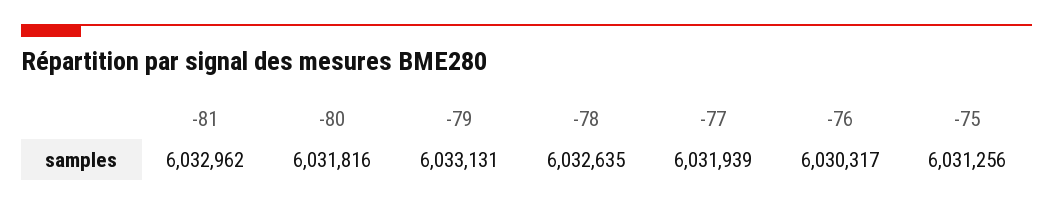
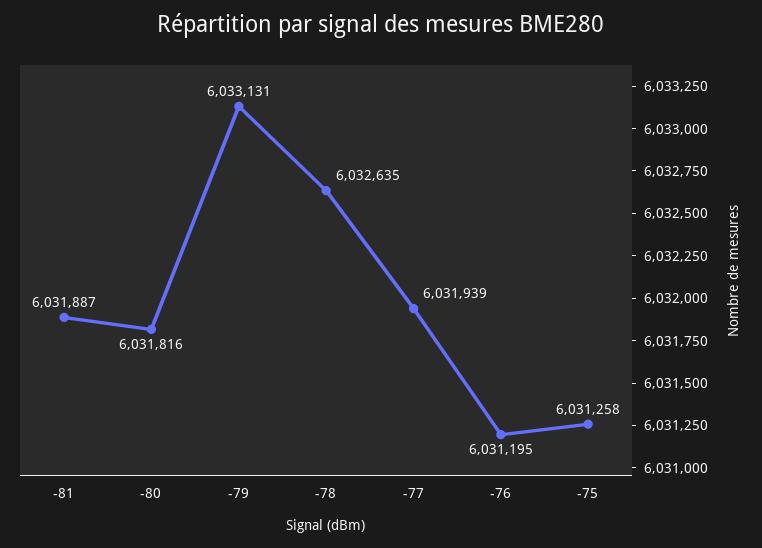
-81: 6032962 -> 6031887
-76: 6030317 -> 6031195
-75: 6031256 -> 6031258

